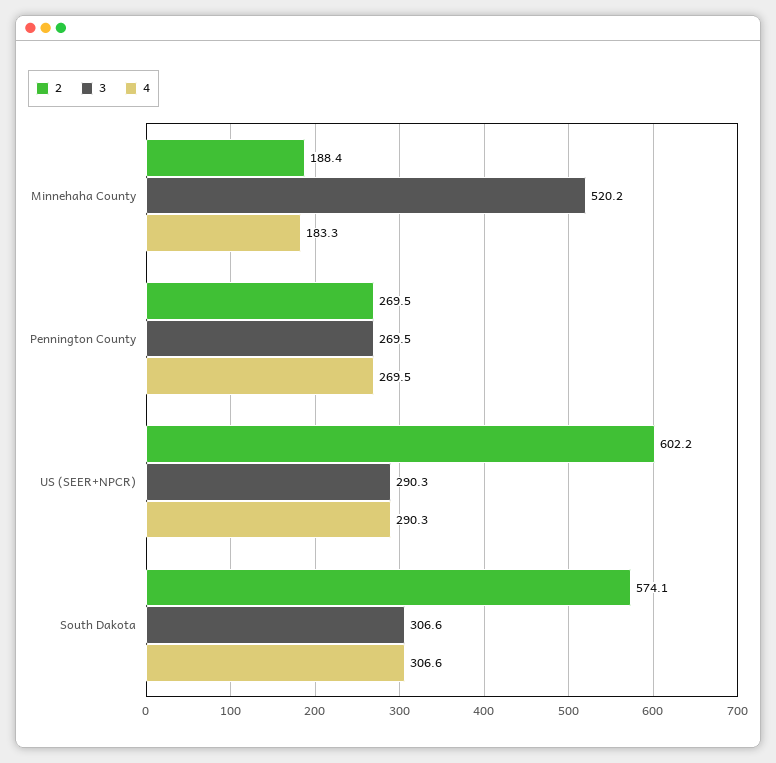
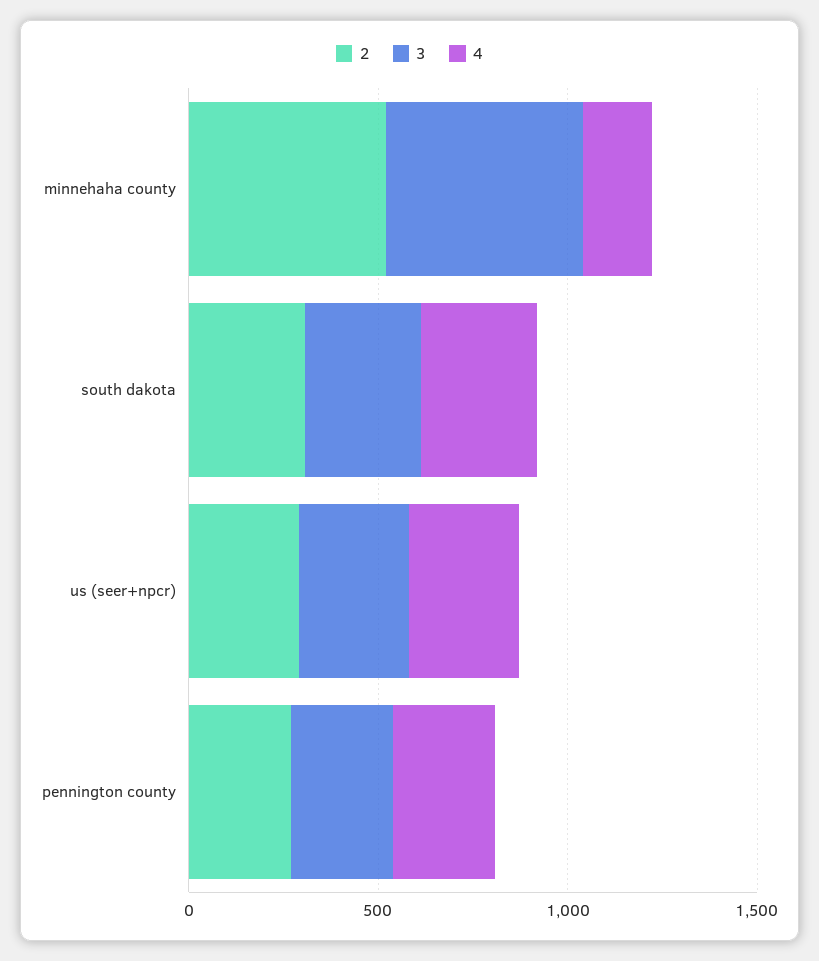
2, Minnehaha County: 188.4 -> 500
2, US (SEER+NPCR): 602.2 -> 300
2, South Dakota: 574.1 -> 300

